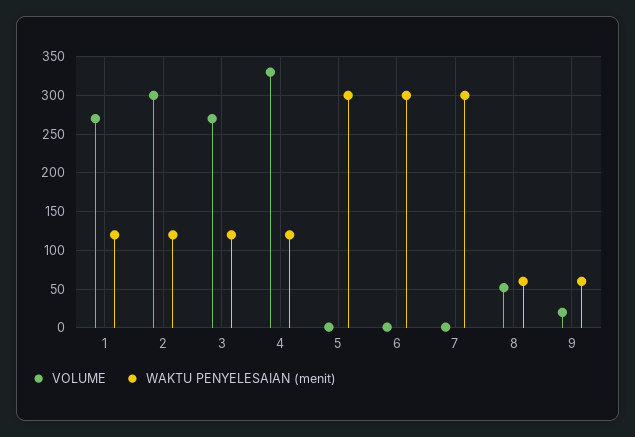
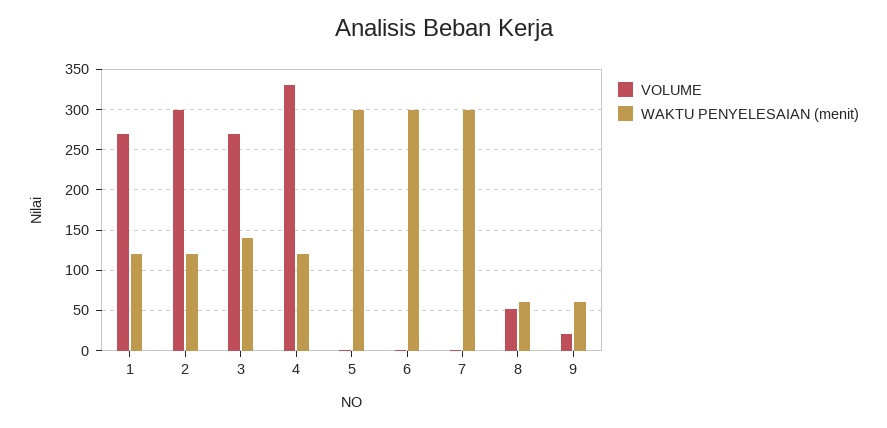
WAKTU PENYELESAIAN (menit), 3: 120 -> 140

